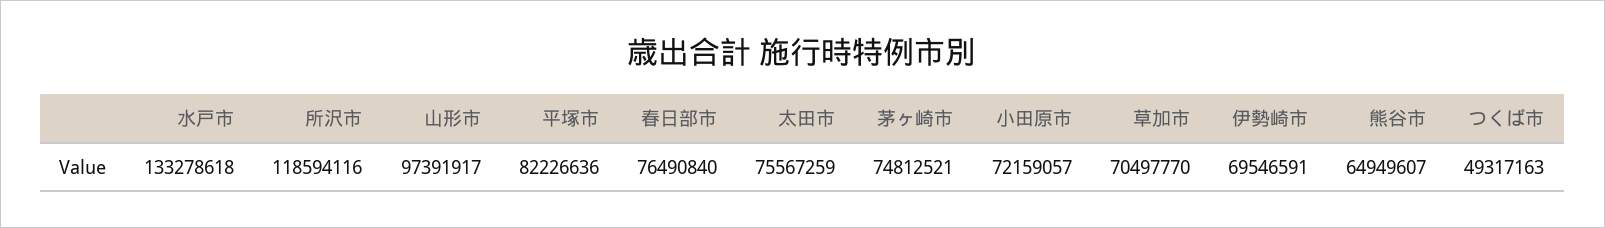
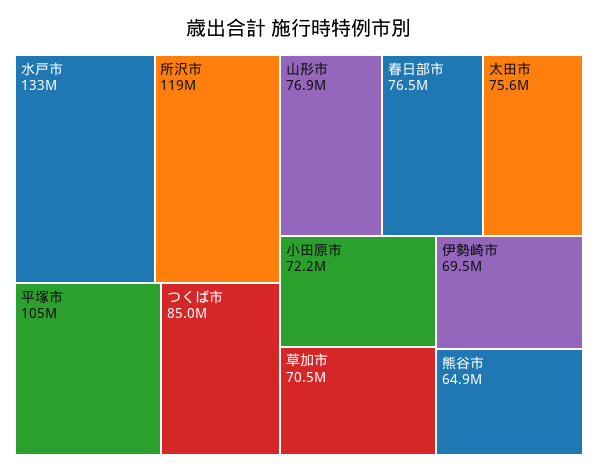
山形市: 97391917 -> 76900000
平塚市: 82226636 -> 105000000
茅ヶ崎市: 74812521 -> none
つくば市: 49317163 -> 85000000

